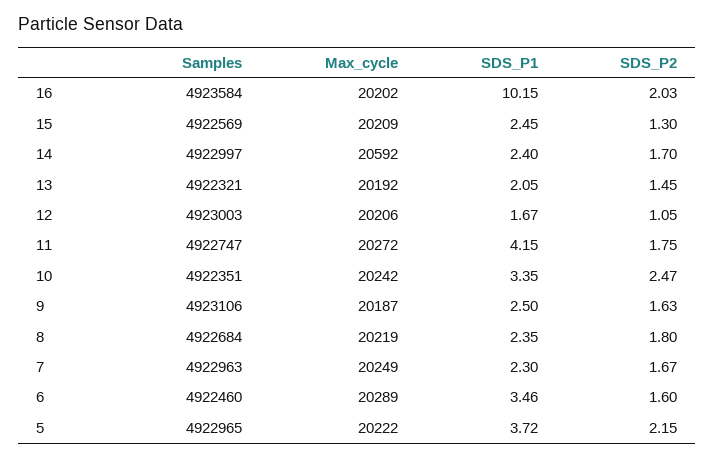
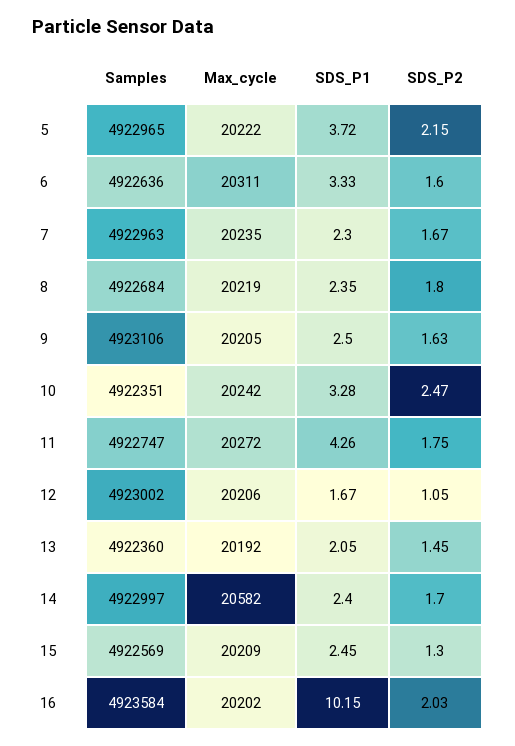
Max_cycle, 14: 20592 -> 20582
Samples, 13: 4922321 -> 4922360
Samples, 12: 4923003 -> 4923002
SDS_P1, 11: 4.15 -> 4.26
SDS_P1, 10: 3.35 -> 3.28
Max_cycle, 9: 20187 -> 20205
Max_cycle, 7: 20249 -> 20235
Samples, 6: 4922460 -> 4922636
Max_cycle, 6: 20289 -> 20311
SDS_P1, 6: 3.46 -> 3.33

